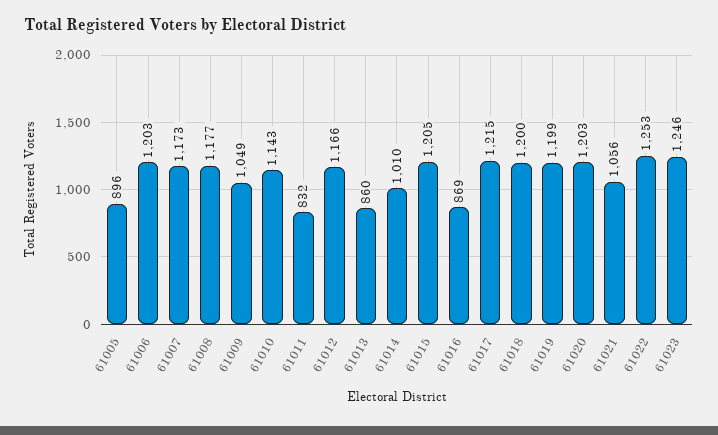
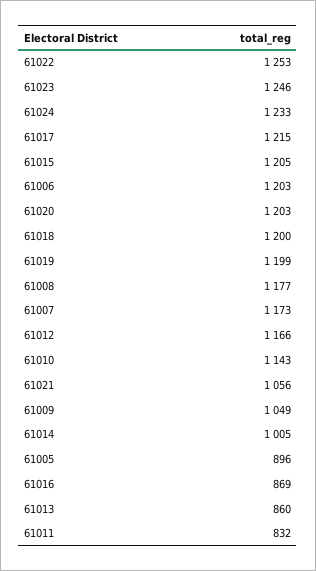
61014: 1010 -> 1005
61024: none -> 1233

